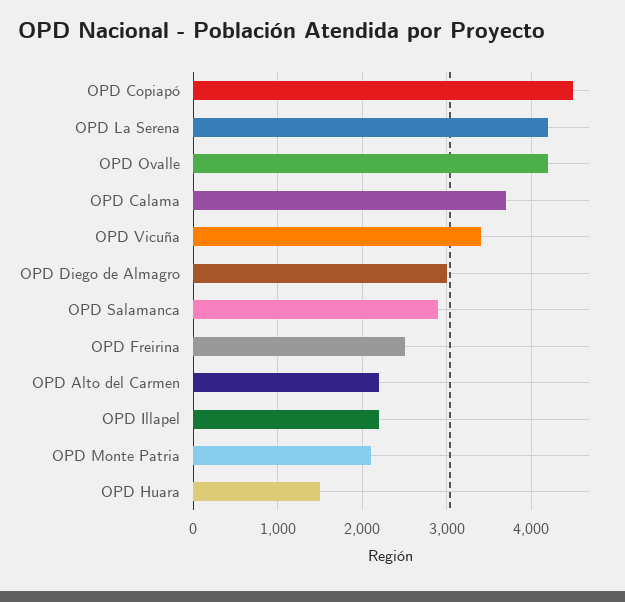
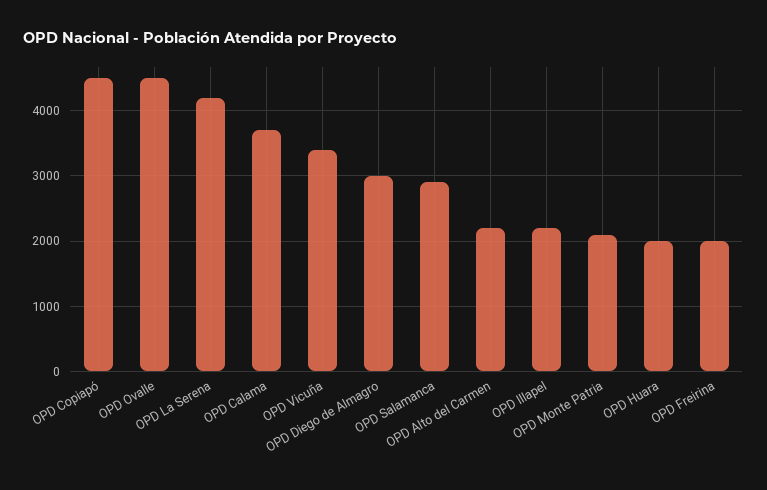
OPD Ovalle: 4200 -> 4500
OPD Freirina: 2500 -> 2000
OPD Huara: 1500 -> 2000

